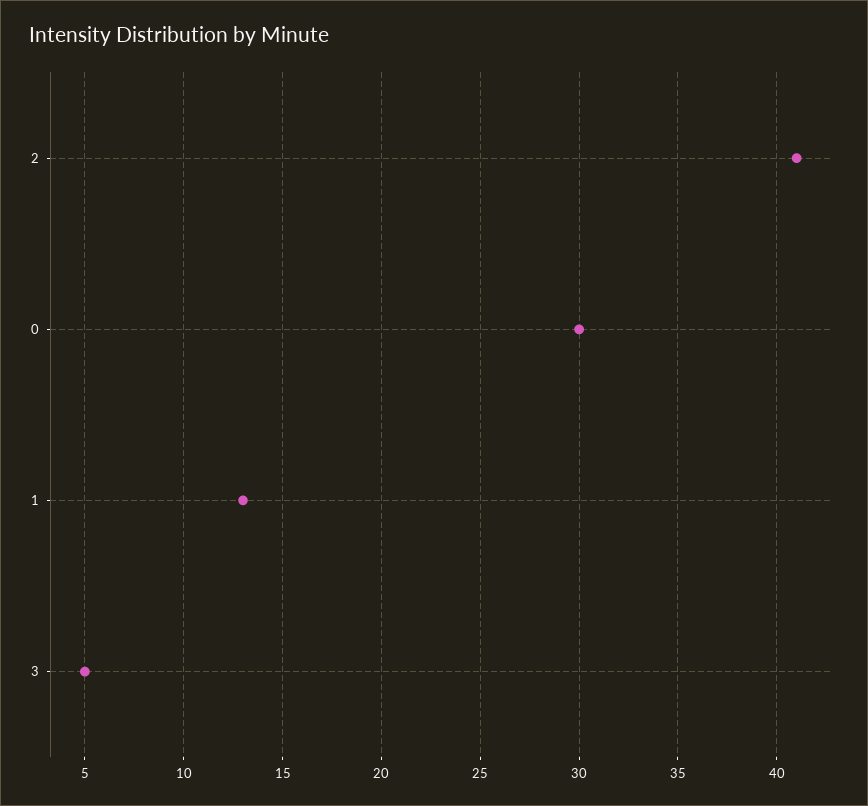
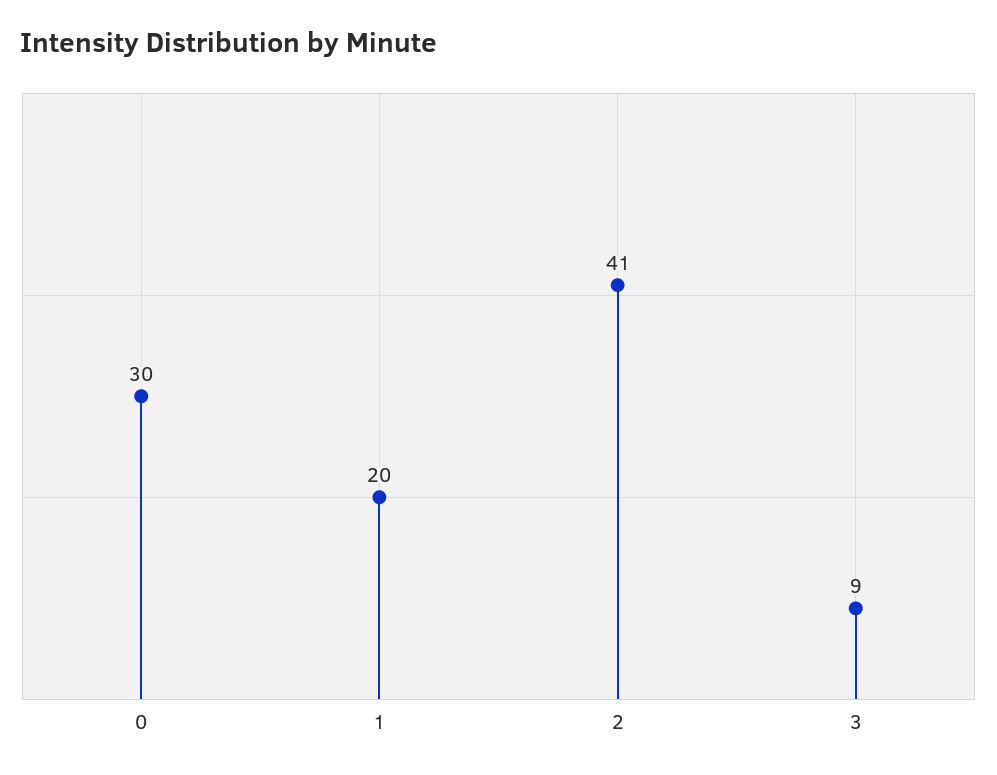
1: 13 -> 20
3: 5 -> 9

